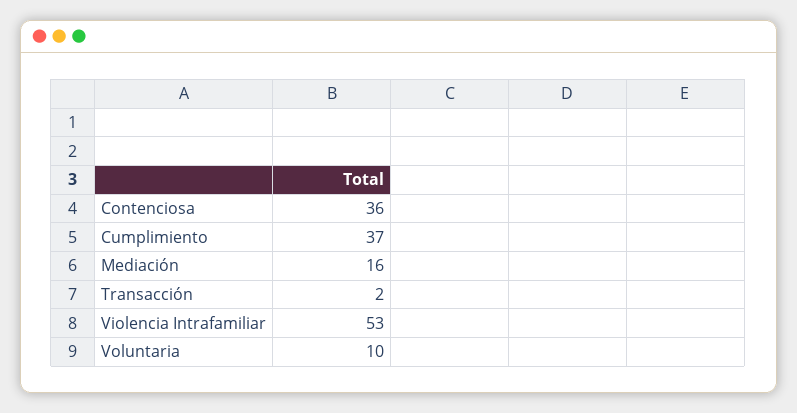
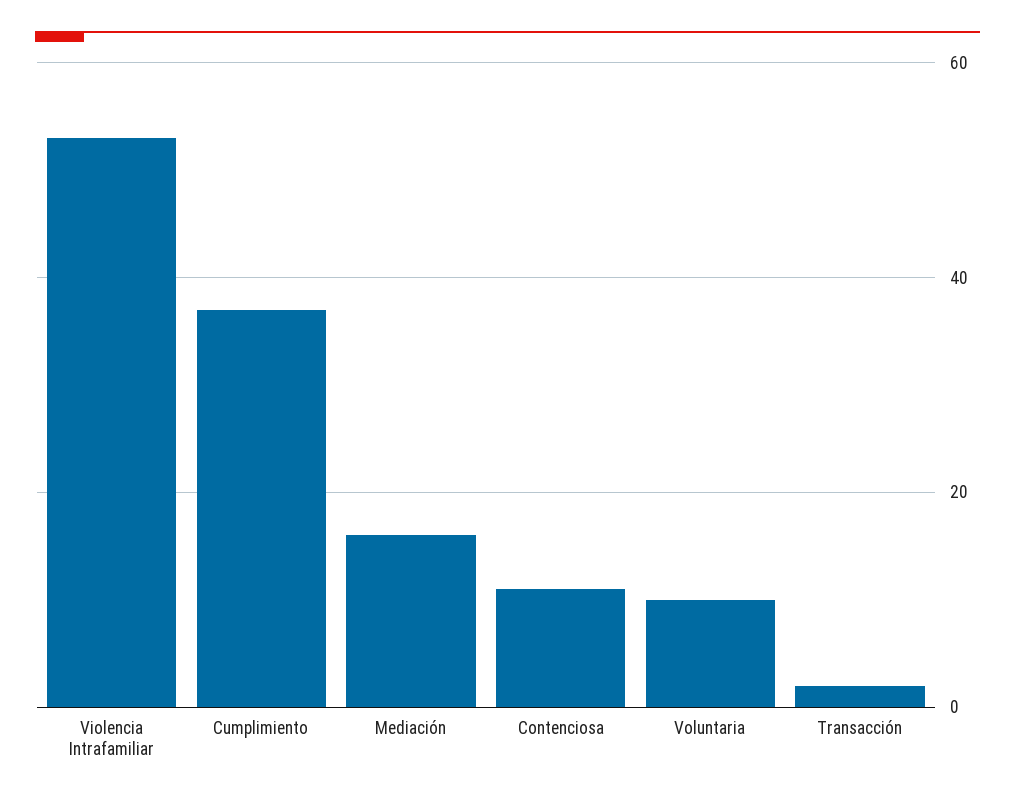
Contenciosa: 36 -> 10

